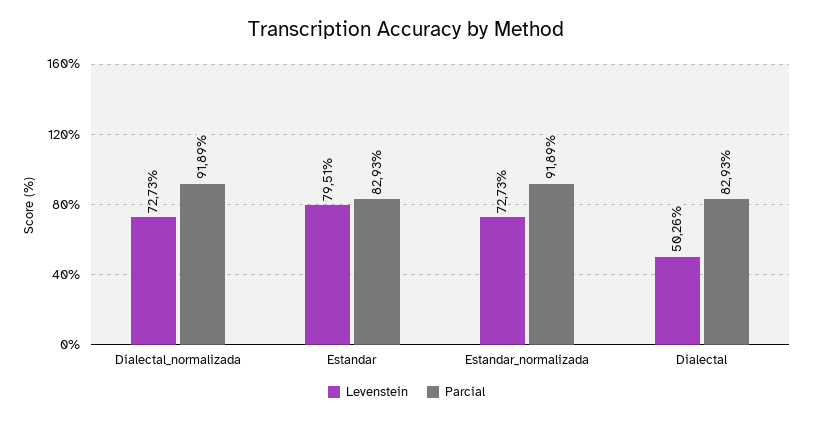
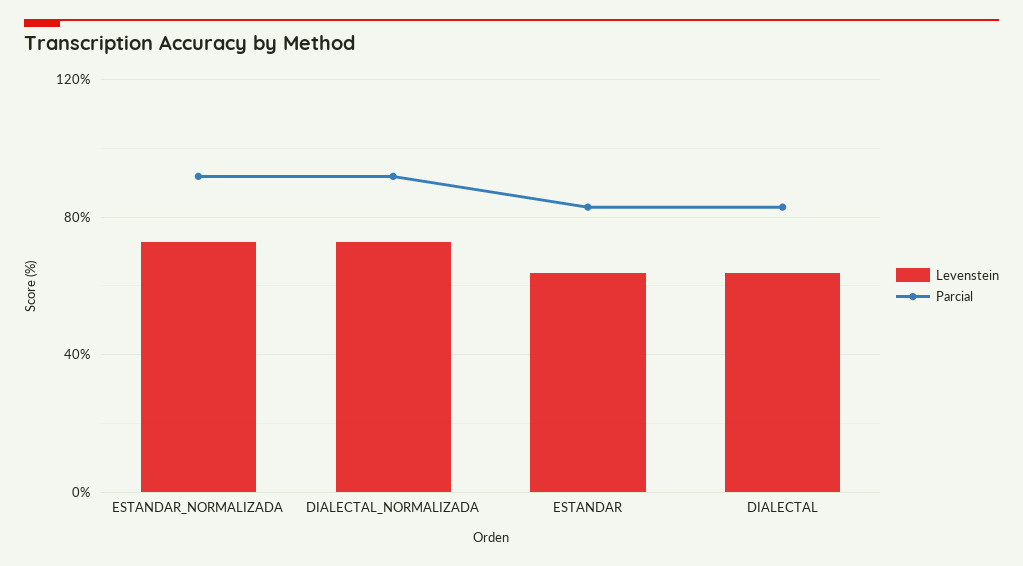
Levenstein, Estandar: 79.51 -> 65
Levenstein, Dialectal: 50.26 -> 65

